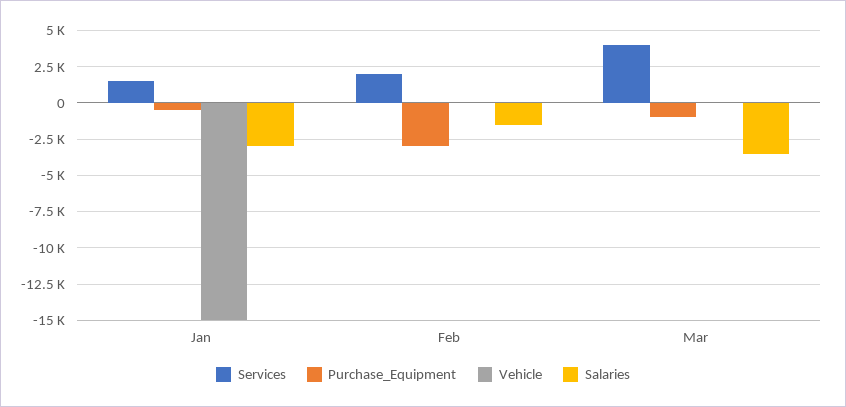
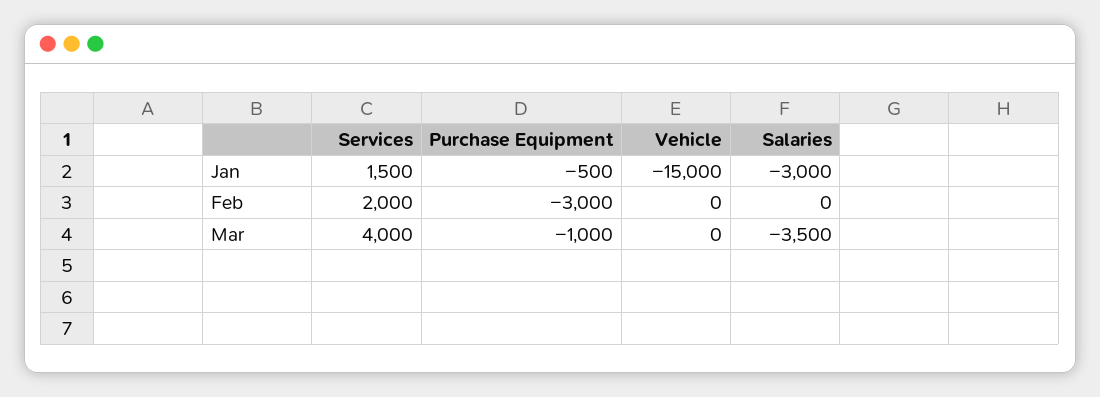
Salaries, Feb: -1500 -> 0

